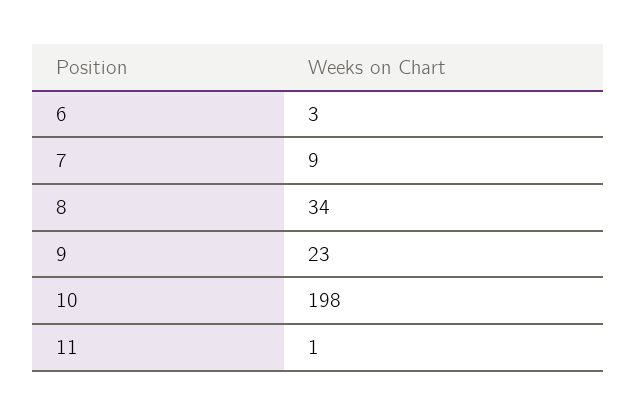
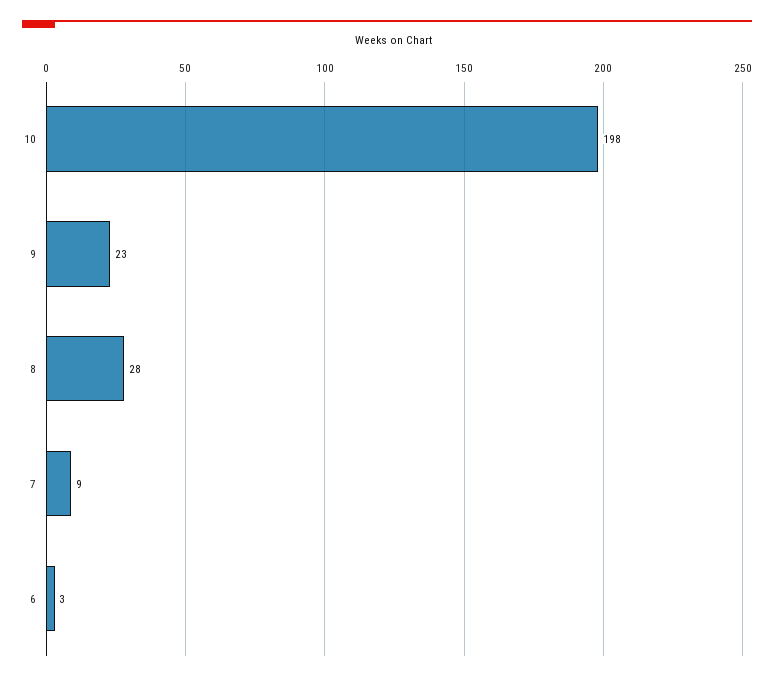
8: 34 -> 28
11: 1 -> none

